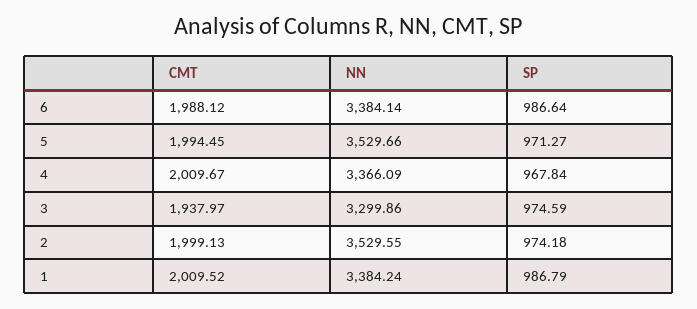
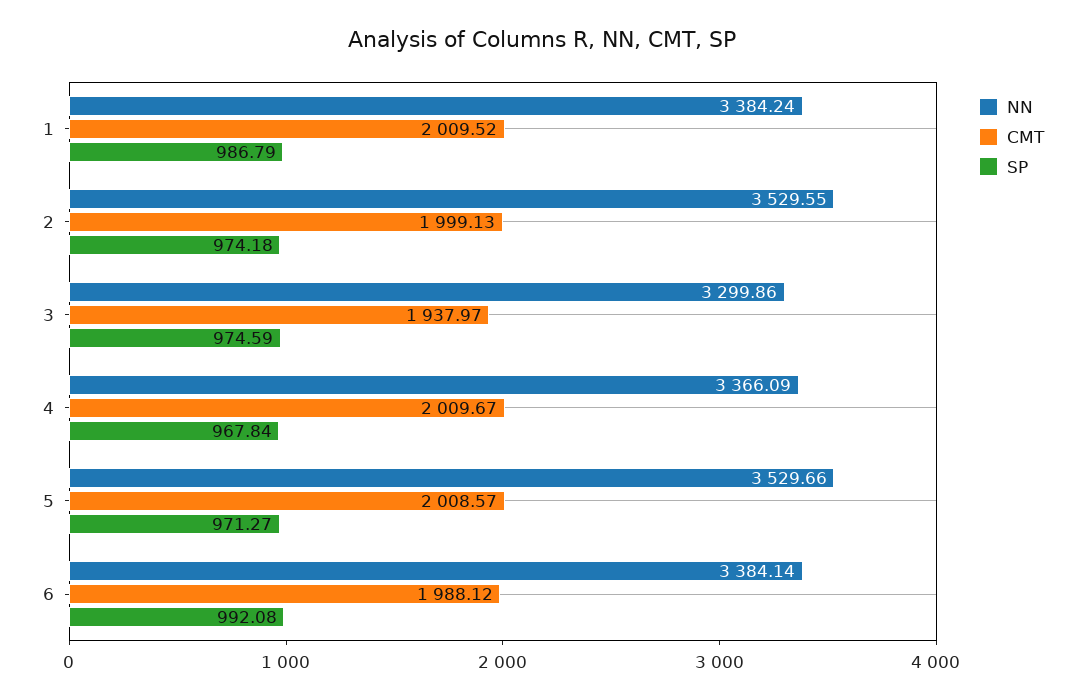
SP, 6: 986.64 -> 992.08
CMT, 5: 1994.45 -> 2008.57

